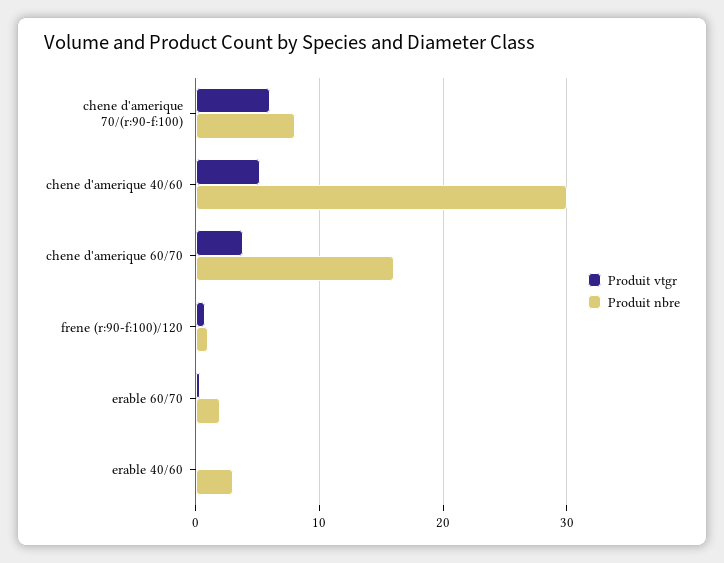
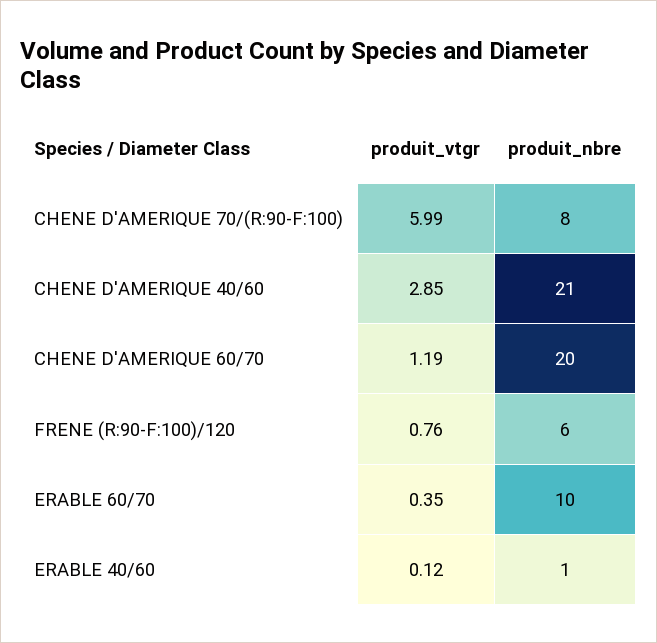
Produit vtgr, chene d'amerique 40/60: 5 -> 2.85
Produit nbre, chene d'amerique 40/60: 30 -> 21
Produit vtgr, chene d'amerique 60/70: 4 -> 1.19
Produit nbre, chene d'amerique 60/70: 16 -> 20
Produit nbre, frene (r:90-f:100)/120: 1 -> 6
Produit nbre, erable 60/70: 2 -> 10
Produit nbre, erable 40/60: 3 -> 1

